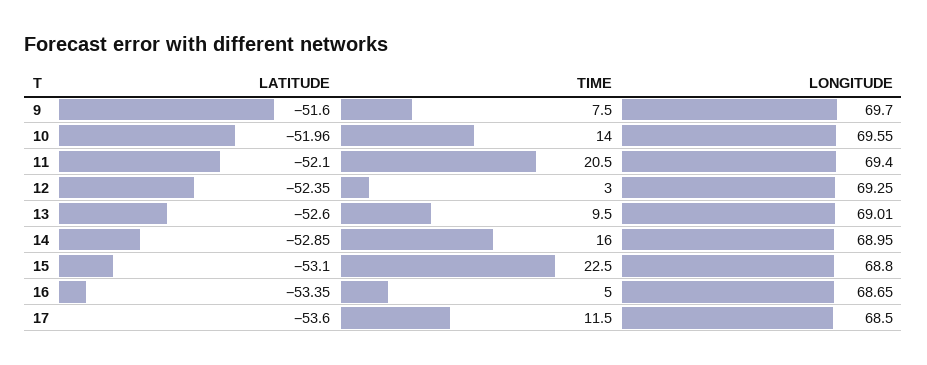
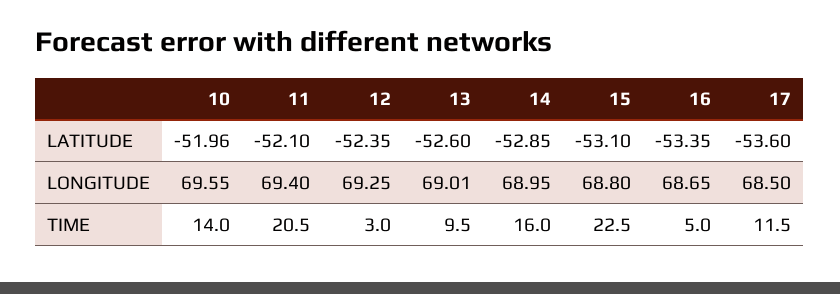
LATITUDE, 9: -51.6 -> none
TIME, 9: 7.5 -> none
LONGITUDE, 9: 69.7 -> none

